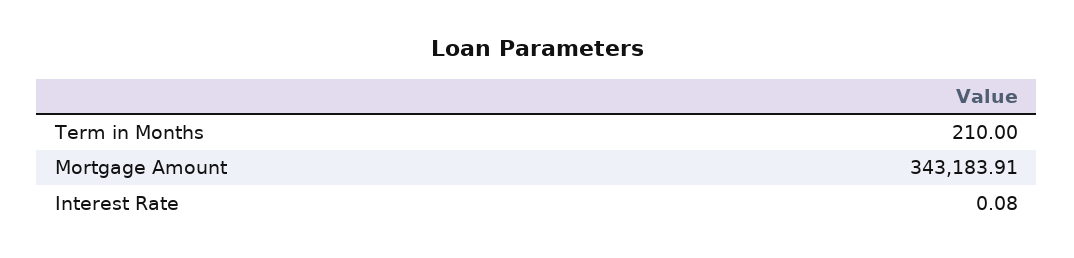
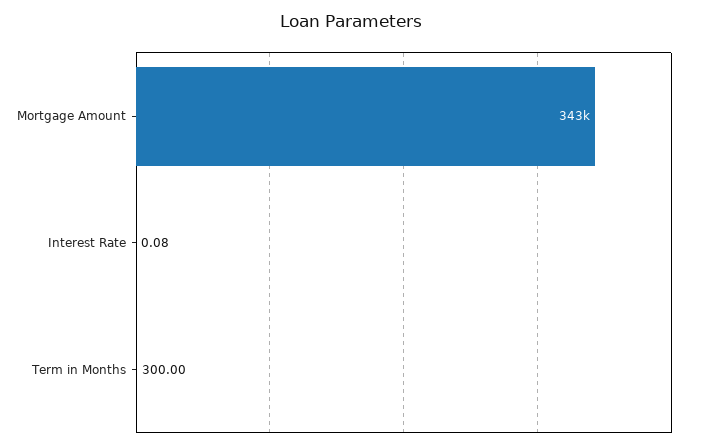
Term in Months: 210 -> 300

